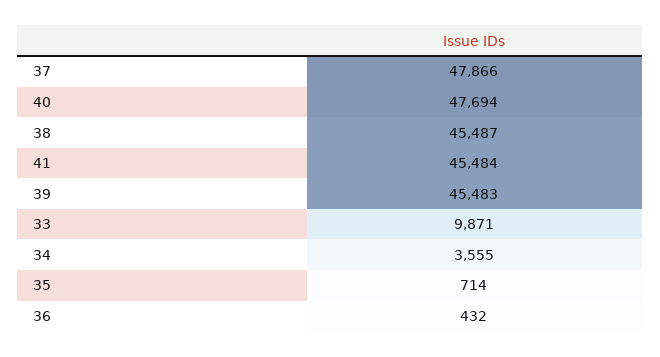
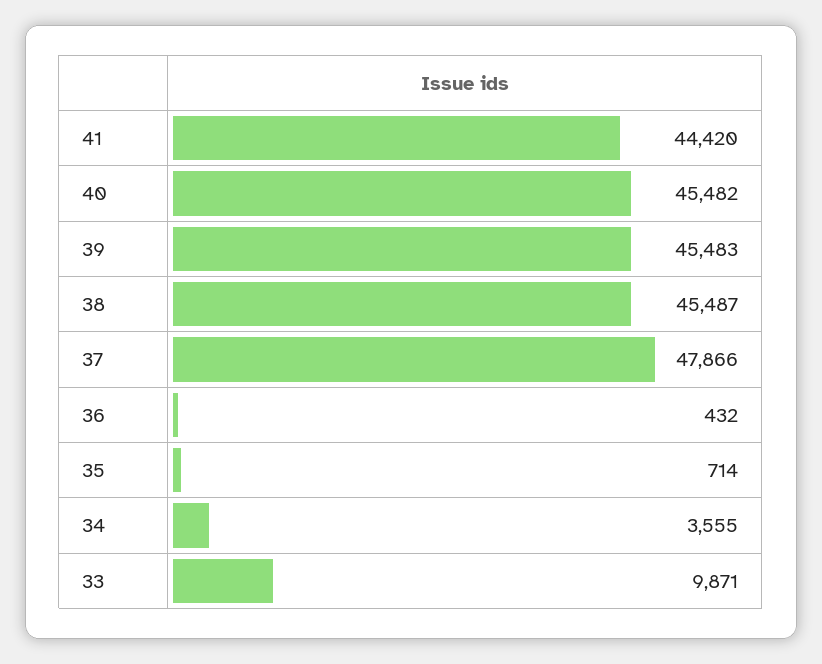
40: 47694 -> 45482
41: 45484 -> 44420

